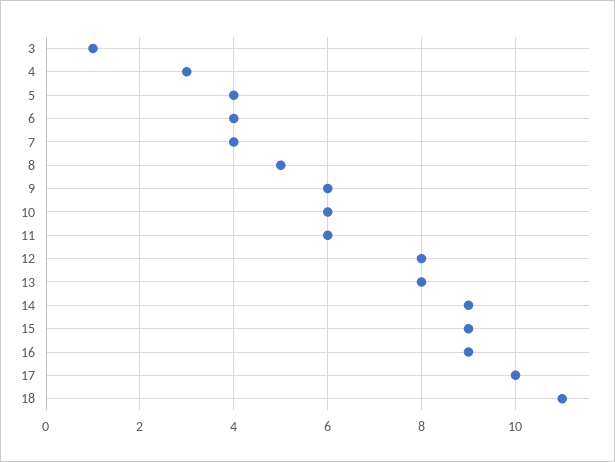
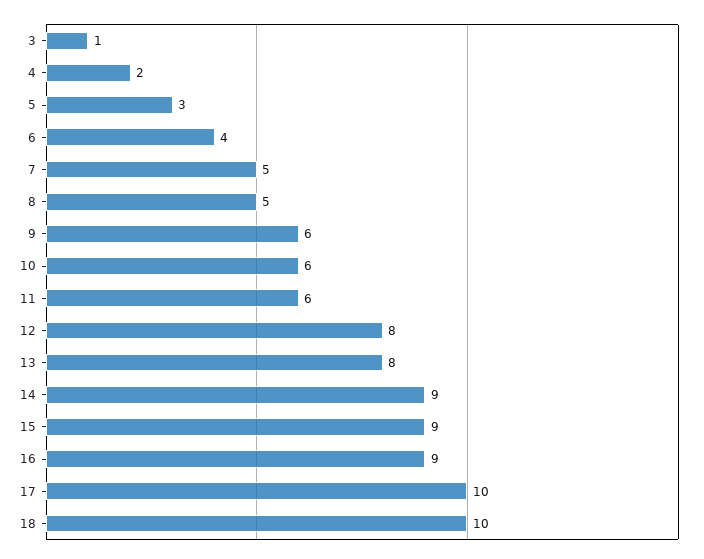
4: 3 -> 2
5: 4 -> 3
7: 4 -> 5
18: 11 -> 10

